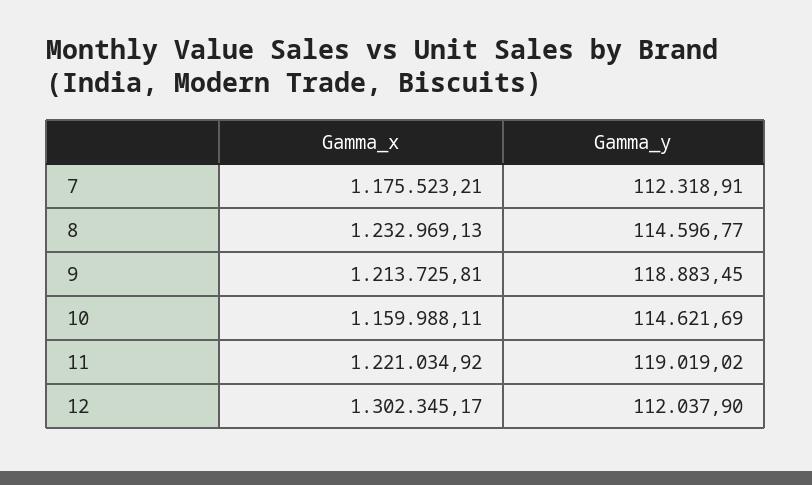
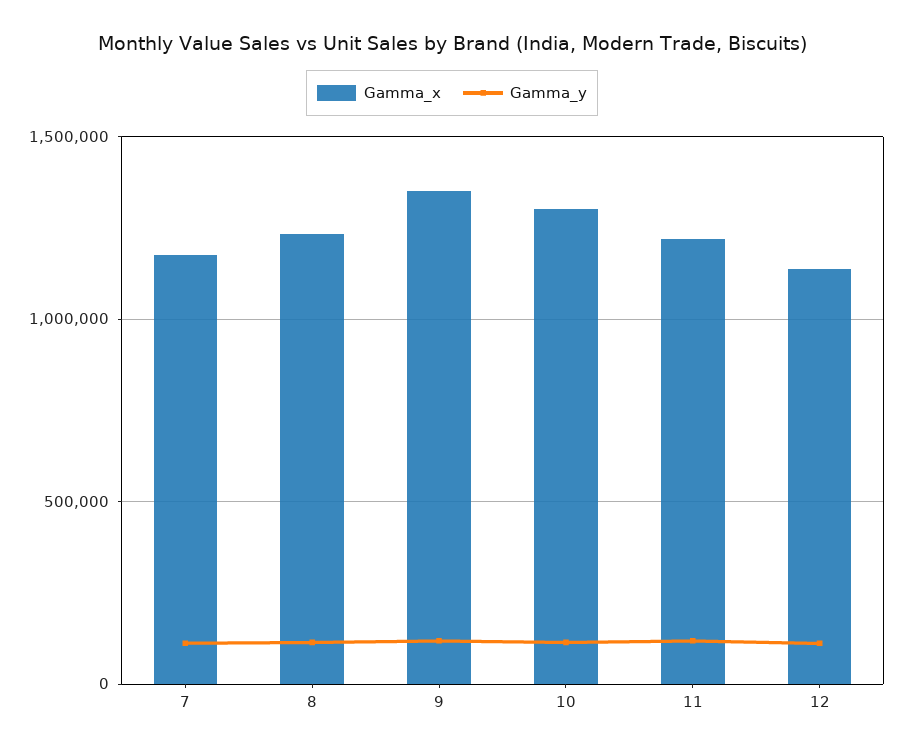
Gamma_x, 9: 1213725.81 -> 1350000
Gamma_x, 10: 1159988.11 -> 1300000
Gamma_x, 12: 1302345.17 -> 1150000

